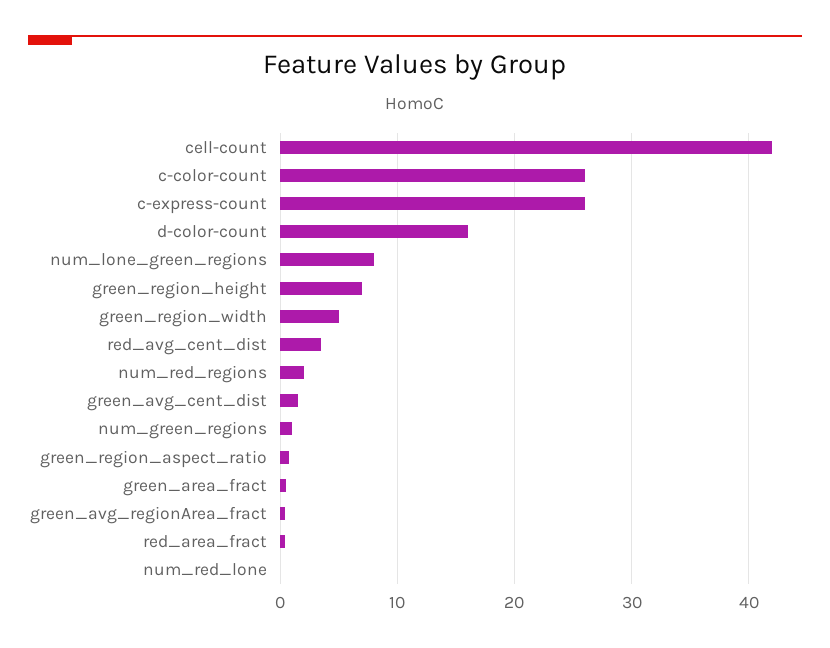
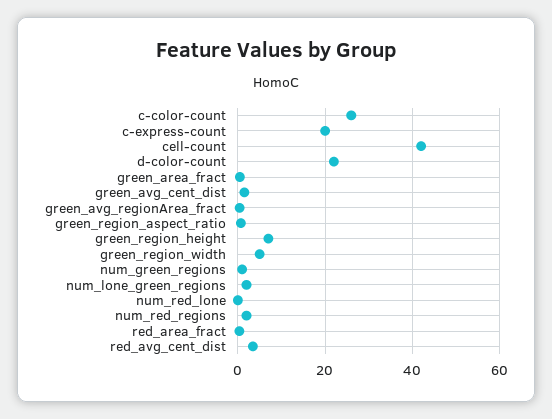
c-express-count: 26 -> 20
d-color-count: 16 -> 22
num_lone_green_regions: 8 -> 2

